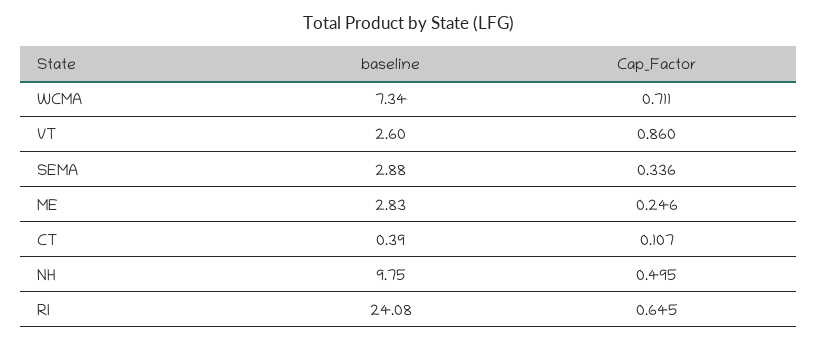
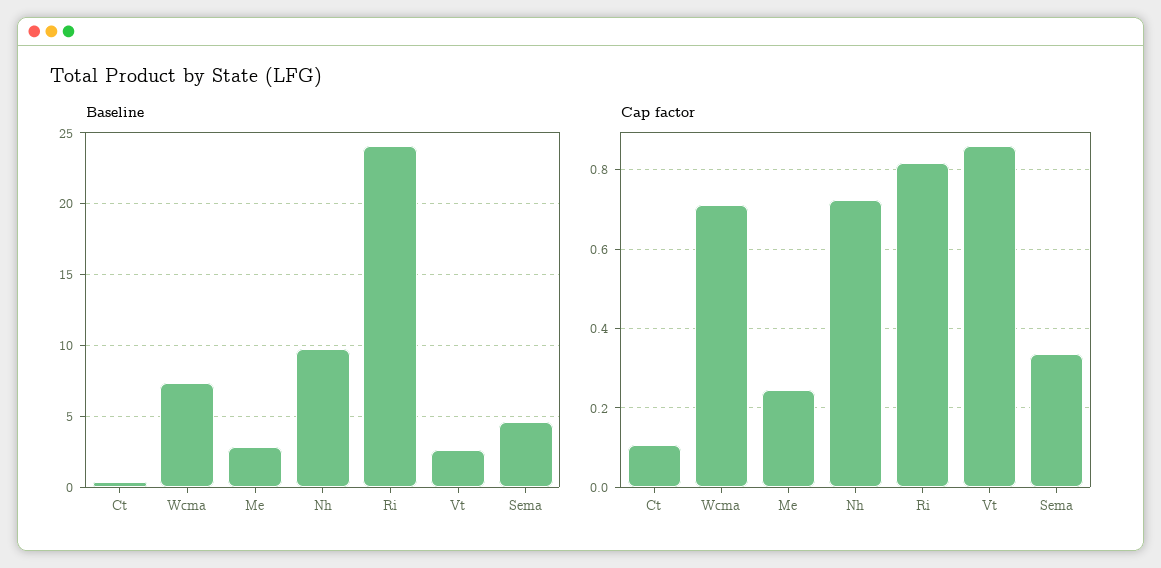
baseline, SEMA: 2.88 -> 4.5
Cap_Factor, NH: 0.495 -> 0.72
Cap_Factor, RI: 0.645 -> 0.82

